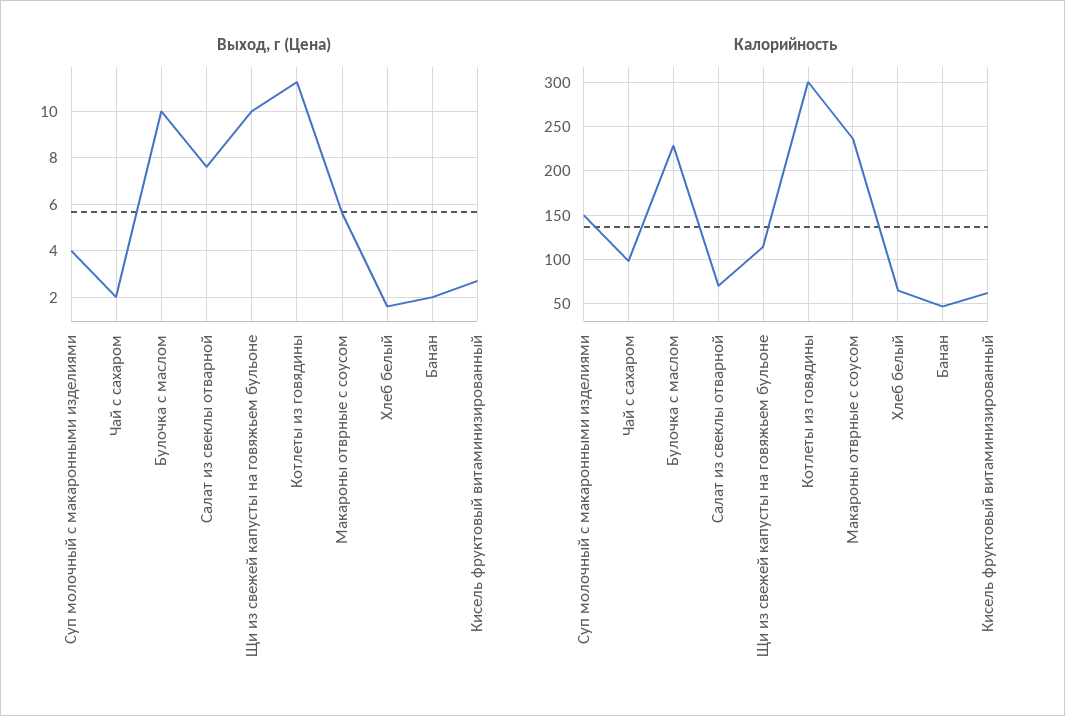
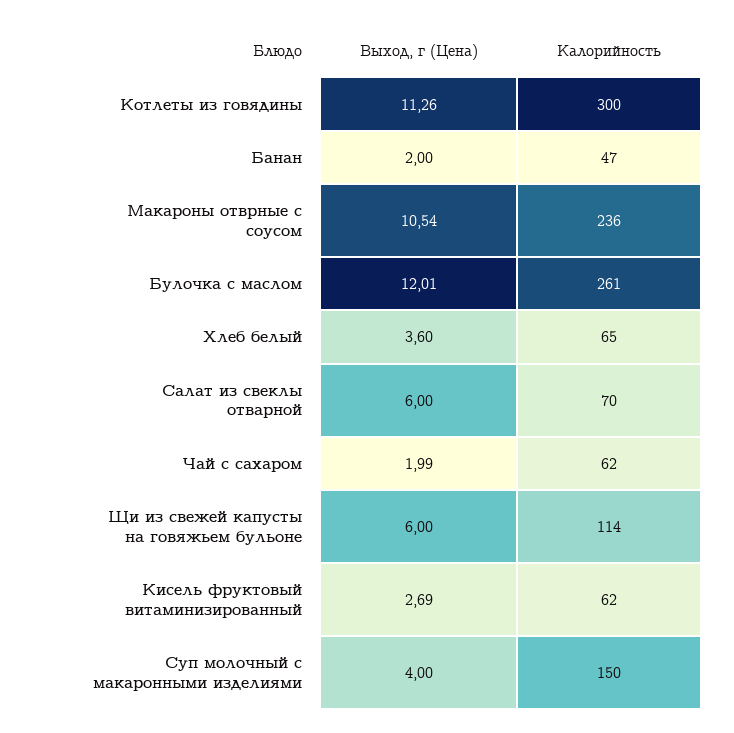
Выход, г (Цена), Булочка с маслом: 10 -> 12.01
Выход, г (Цена), Салат из свеклы отварной: 7.5 -> 6
Выход, г (Цена), Щи из свежей капусты на говяжьем бульоне: 10 -> 6
Выход, г (Цена), Макароны отврные с соусом: 5.5 -> 10.54
Выход, г (Цена), Хлеб белый: 1.5 -> 3.6
Калорийность, Чай с сахаром: 100 -> 62
Калорийность, Булочка с маслом: 230 -> 261

